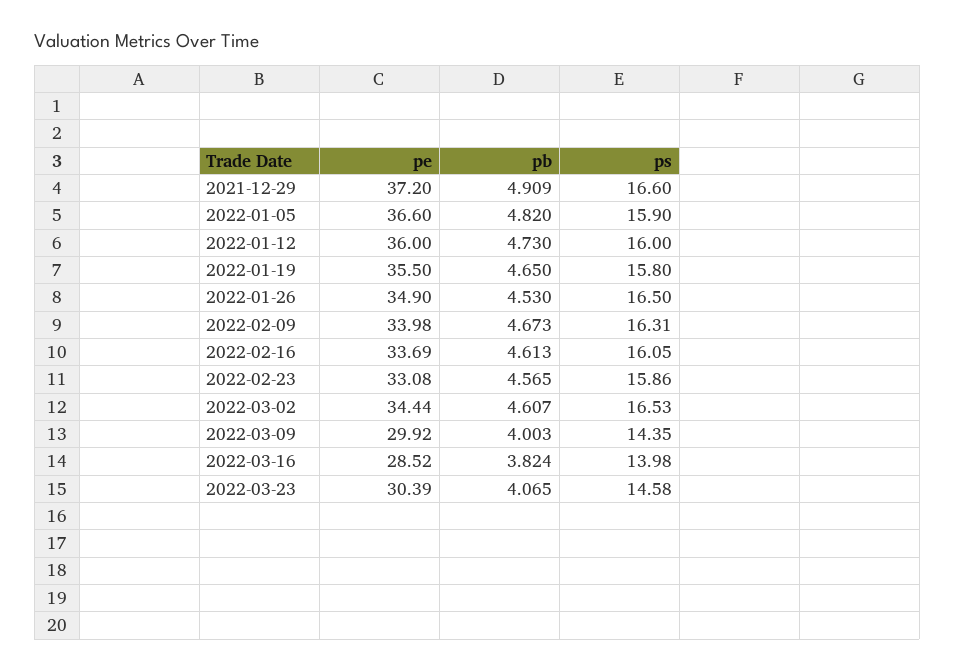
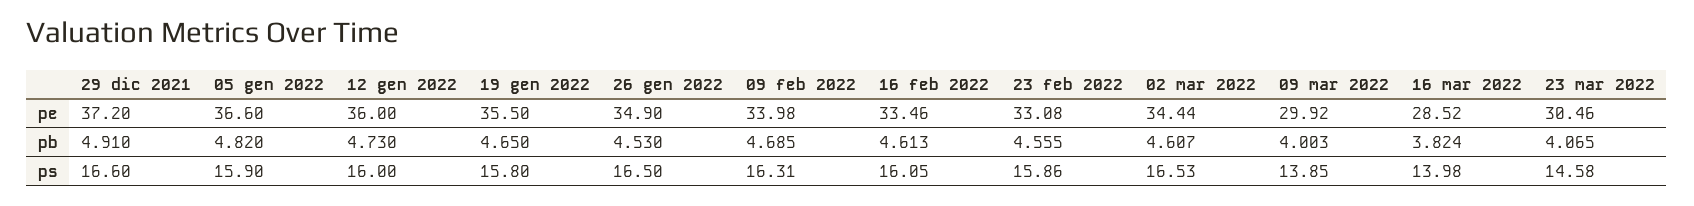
pb, 2021-12-29: 4.909 -> 4.91
pb, 2022-02-09: 4.673 -> 4.685
pe, 2022-02-16: 33.69 -> 33.46
pb, 2022-02-23: 4.565 -> 4.555
ps, 2022-03-09: 14.35 -> 13.85
pe, 2022-03-23: 30.39 -> 30.46

